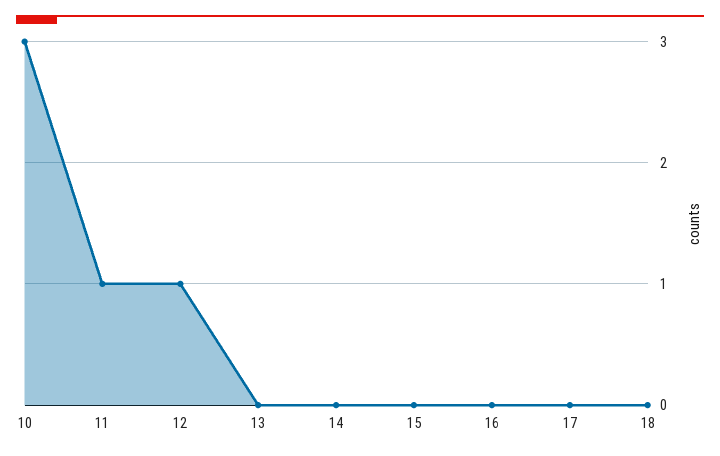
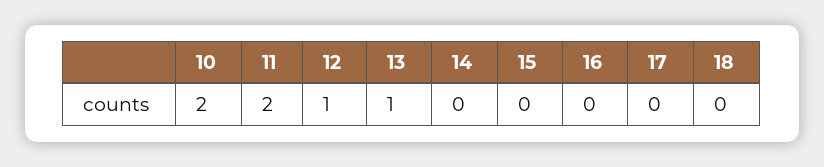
10: 3 -> 2
11: 1 -> 2
13: 0 -> 1

